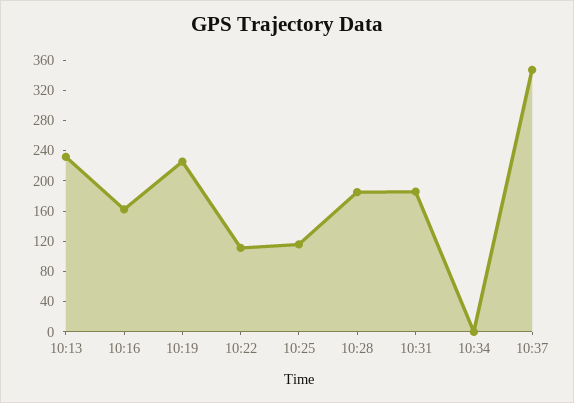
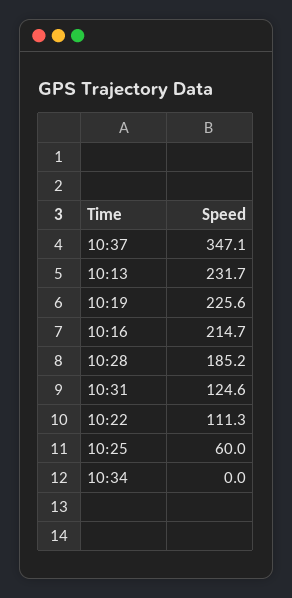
10:16: 160 -> 214.7
10:25: 120 -> 60
10:31: 180 -> 124.6

